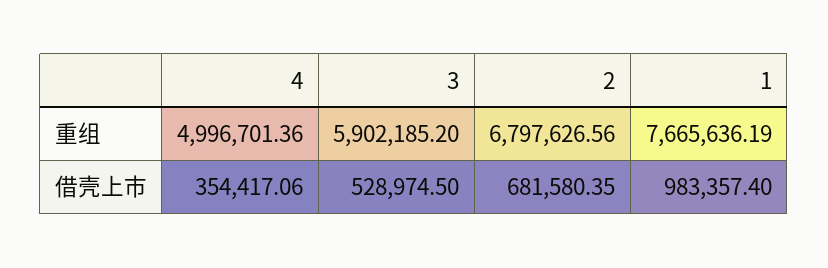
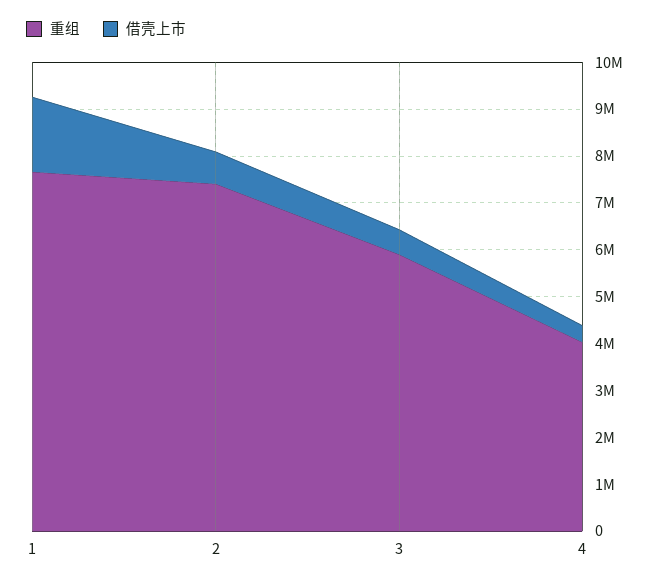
重组, 4: 4996701.36 -> 4000000
重组, 2: 6797626.56 -> 7400000
借壳上市, 1: 983357.4 -> 1600000

